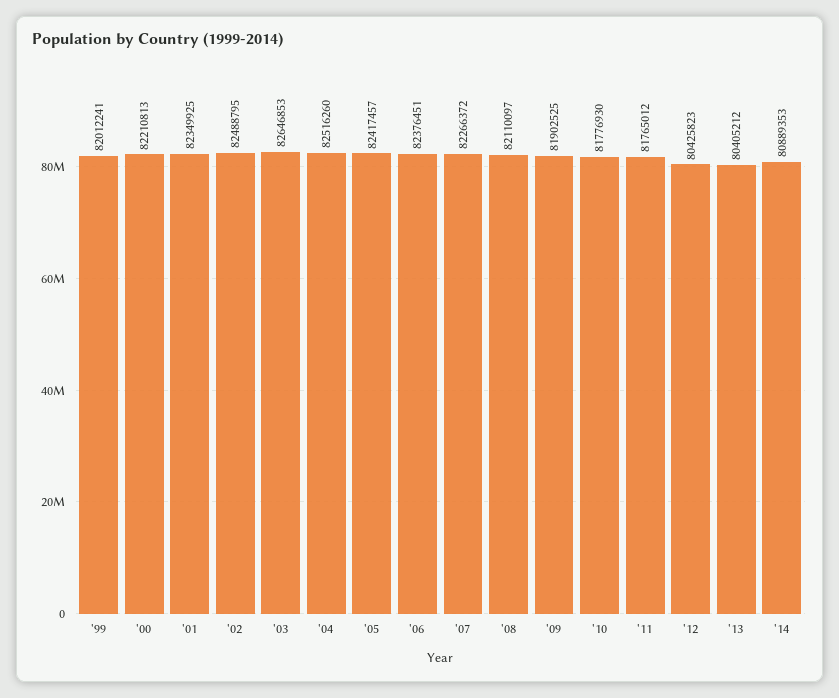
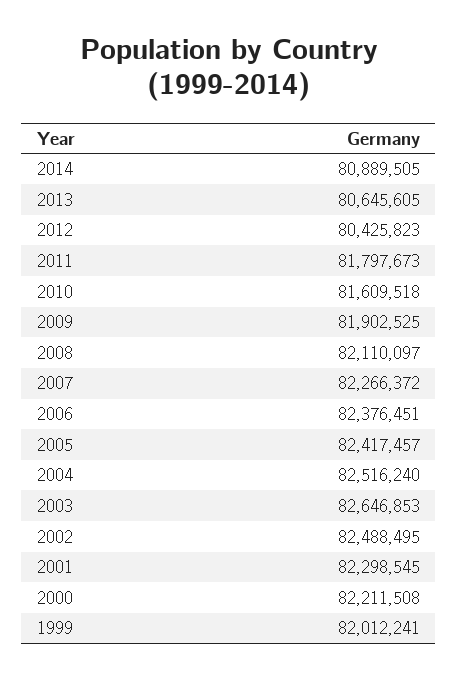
'00: 82210813 -> 82211508
'01: 82349925 -> 82298545
'02: 82488795 -> 82488495
'04: 82516260 -> 82516240
'10: 81776930 -> 81609518
'11: 81765012 -> 81797673
'13: 80405212 -> 80645605
'14: 80889353 -> 80889505

